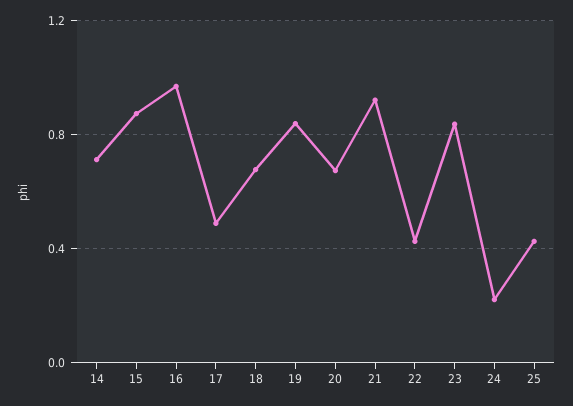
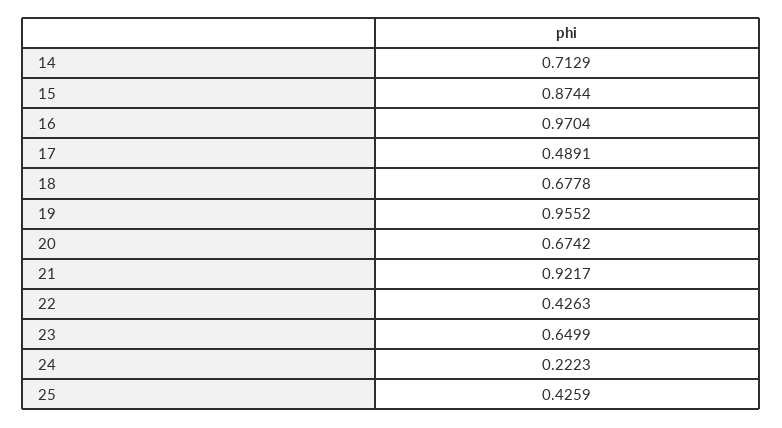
19: 0.85 -> 0.9552
23: 0.85 -> 0.6499

